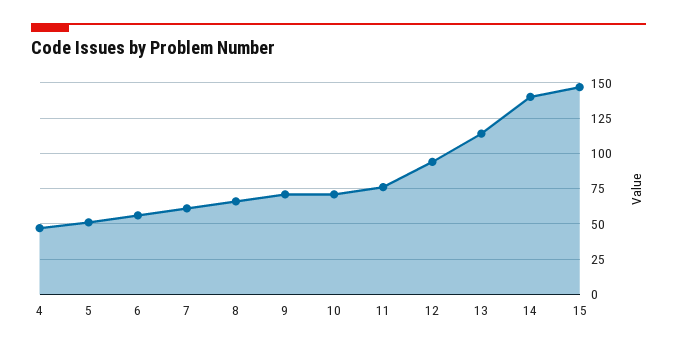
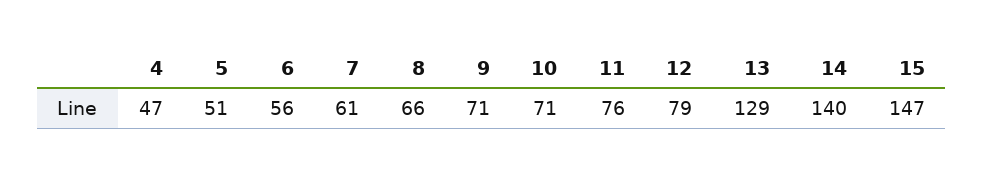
12: 95 -> 79
13: 115 -> 129

